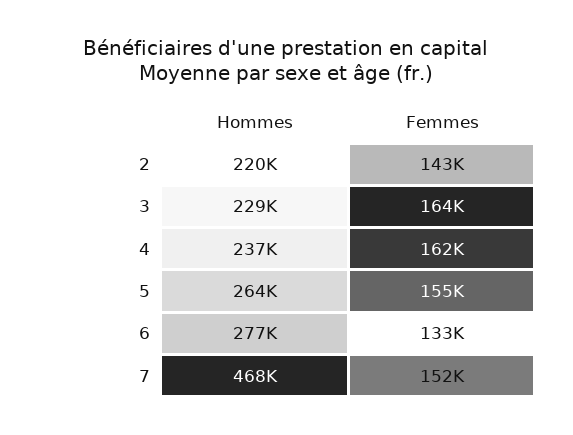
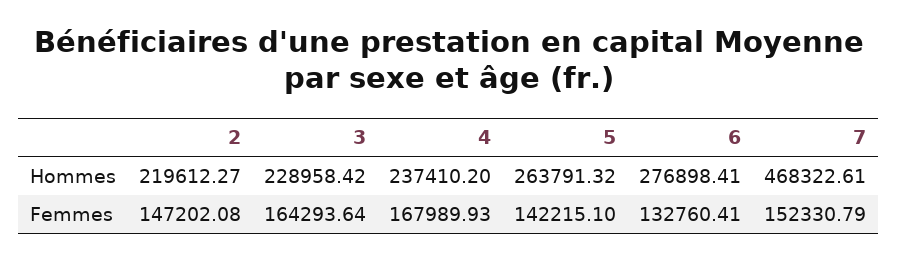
Femmes, 2: 143000 -> 147202.08
Femmes, 4: 162000 -> 167989.93
Femmes, 5: 155000 -> 142215.1

